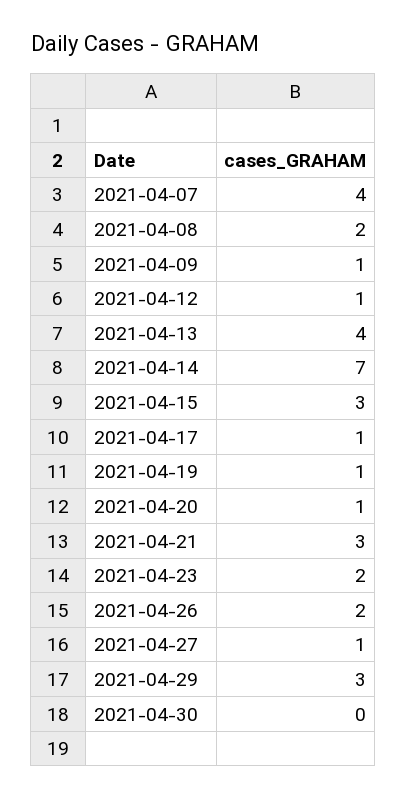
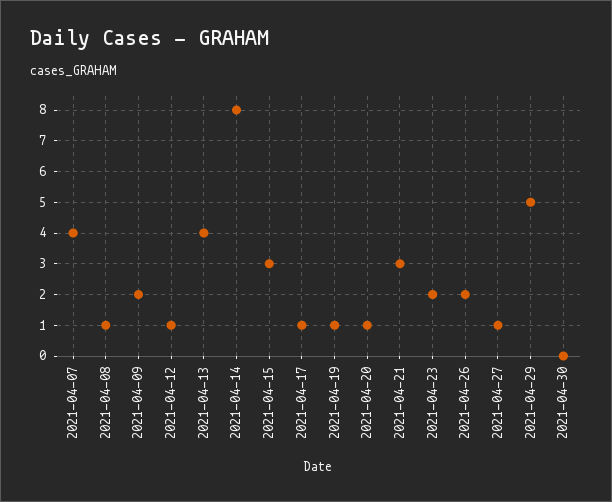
2021-04-08: 2 -> 1
2021-04-09: 1 -> 2
2021-04-14: 7 -> 8
2021-04-29: 3 -> 5

